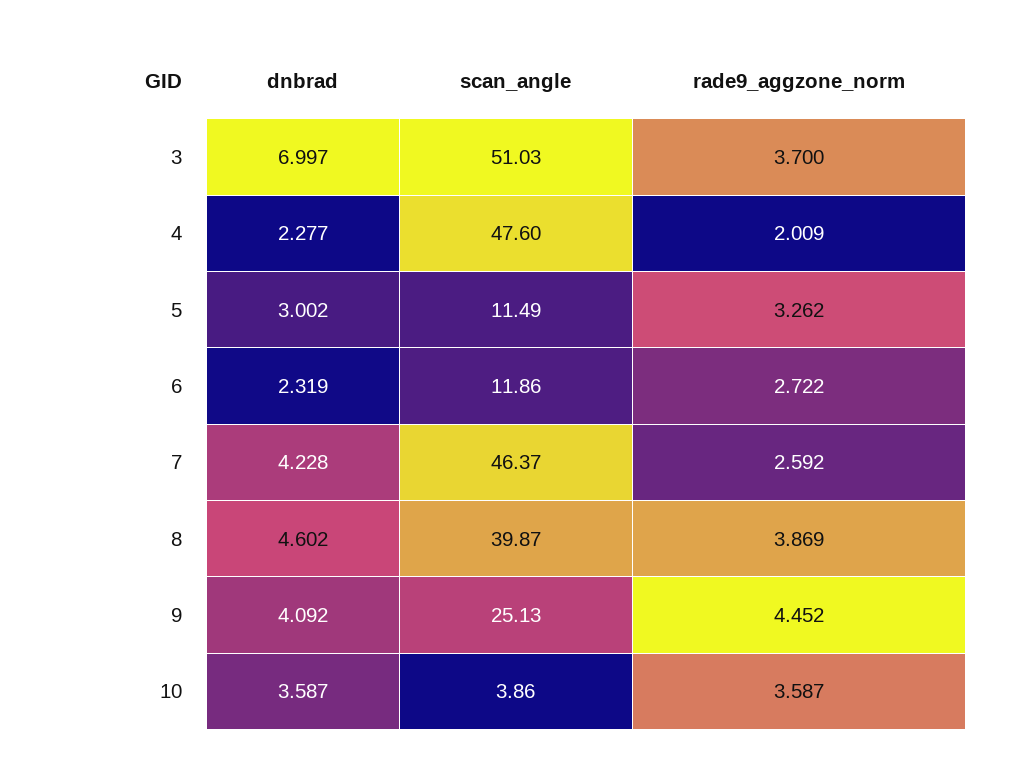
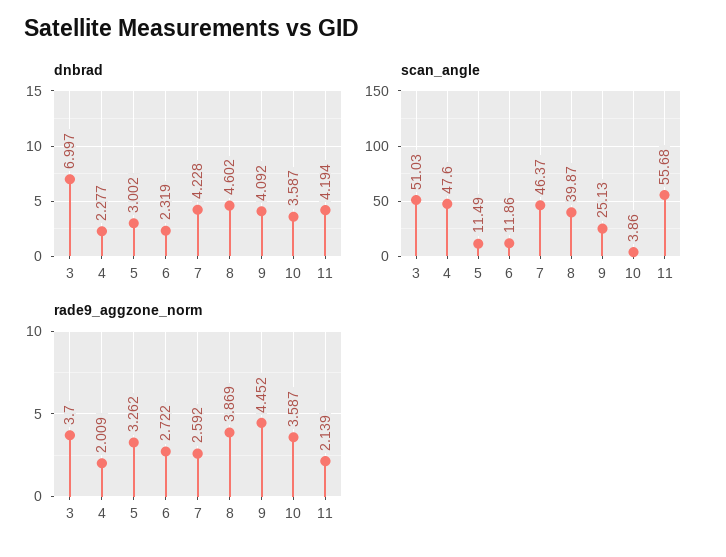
dnbrad, 11: none -> 4.194
scan_angle, 11: none -> 55.68
rade9_aggzone_norm, 11: none -> 2.139

